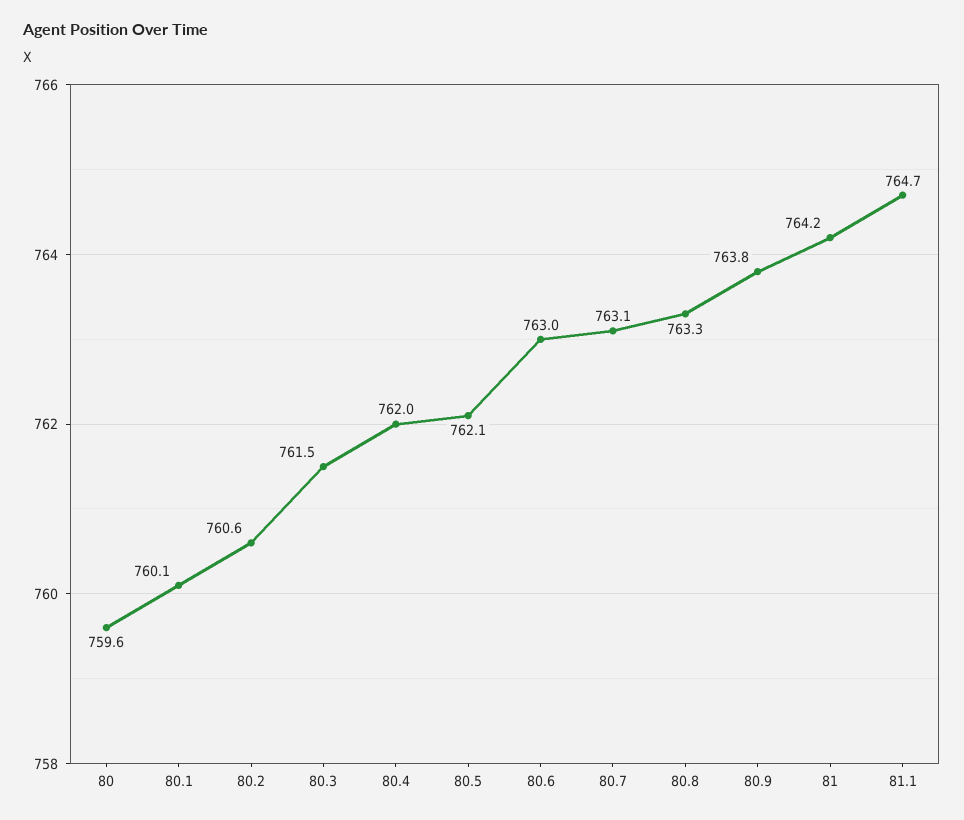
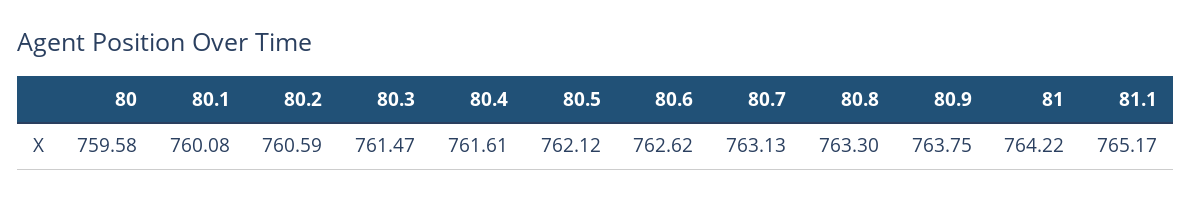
80.4: 762 -> 761.61
80.6: 763 -> 762.62
81.1: 764.7 -> 765.17

